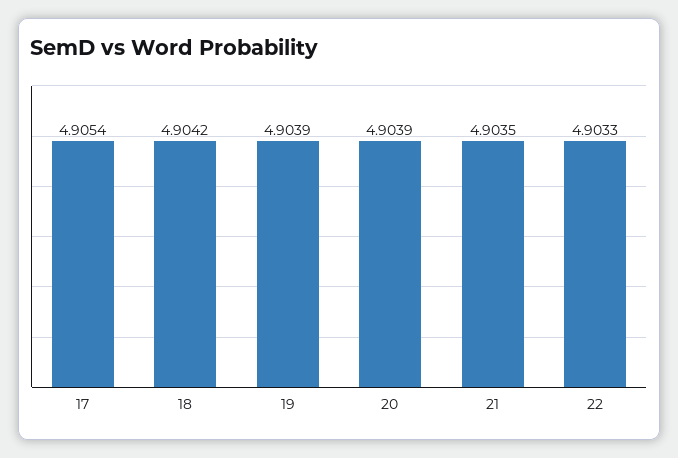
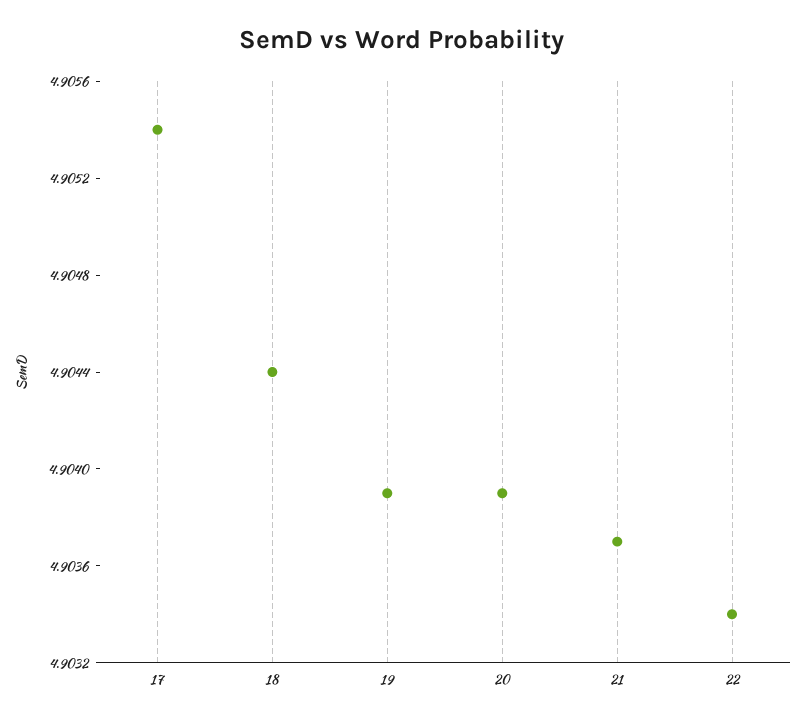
18: 4.9042 -> 4.9044
21: 4.9035 -> 4.9037
22: 4.9033 -> 4.9034

